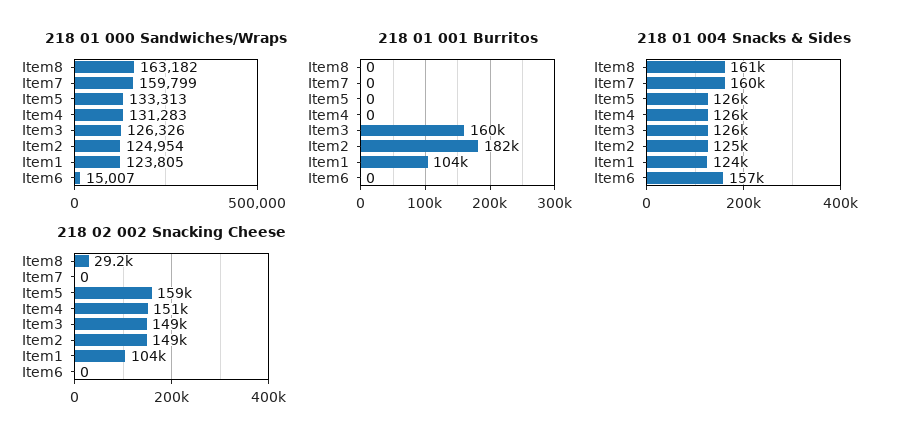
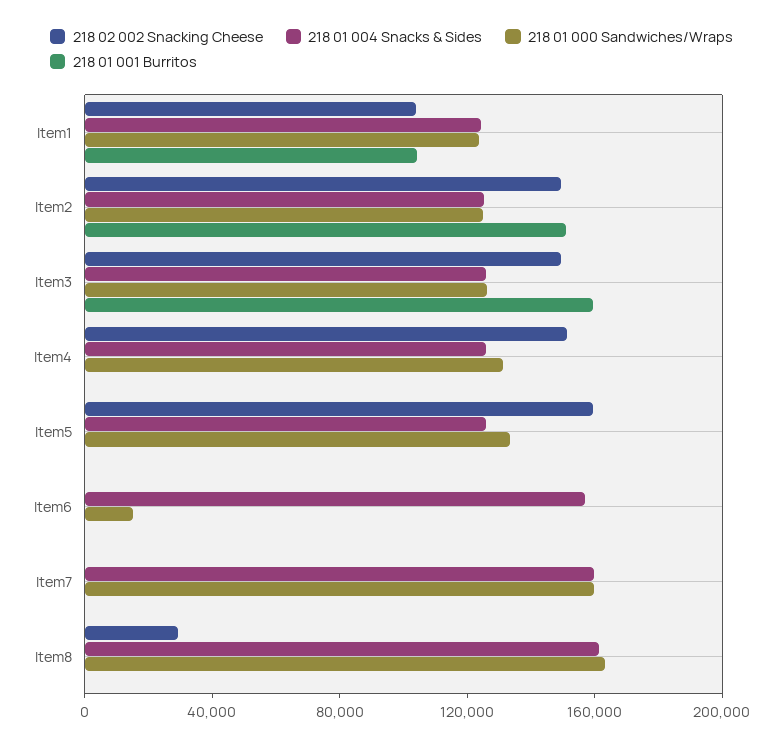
218 01 001 Burritos, Item2: 182000 -> 150000

